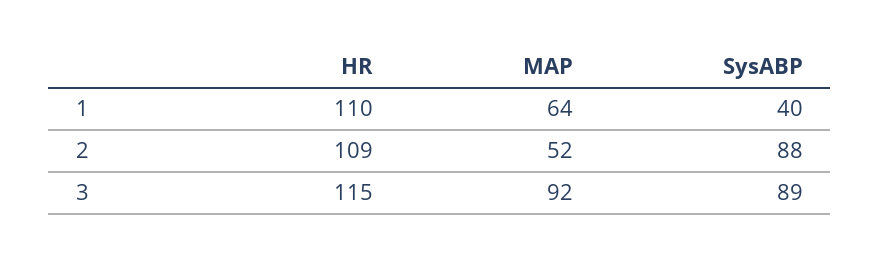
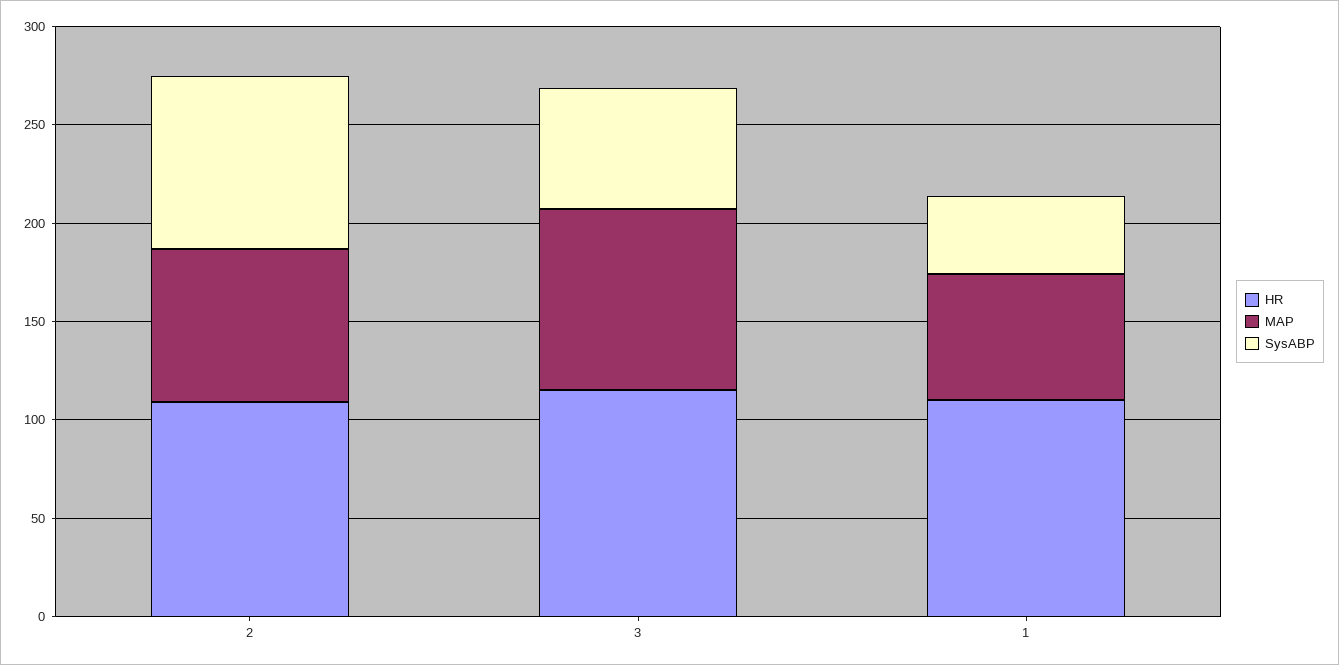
MAP, 2: 52 -> 80
SysABP, 3: 89 -> 60

